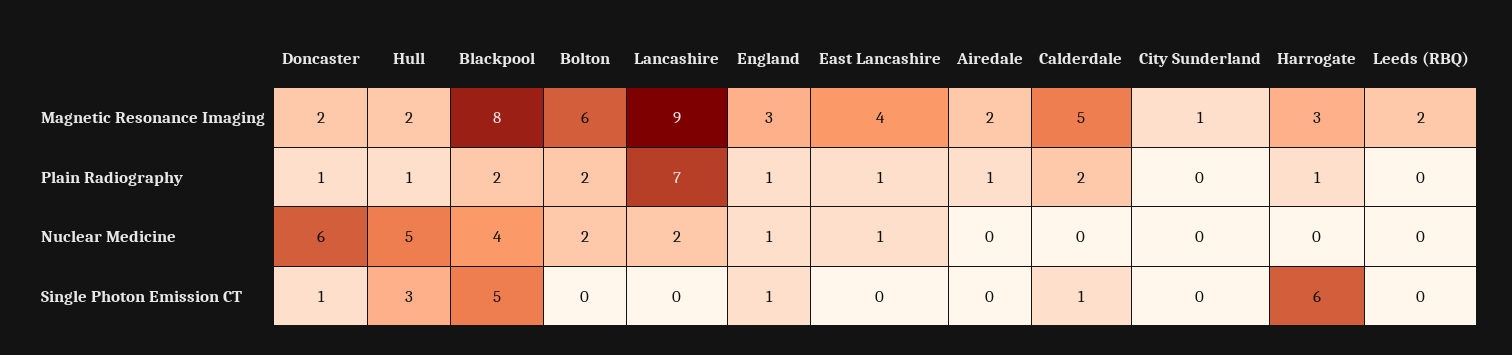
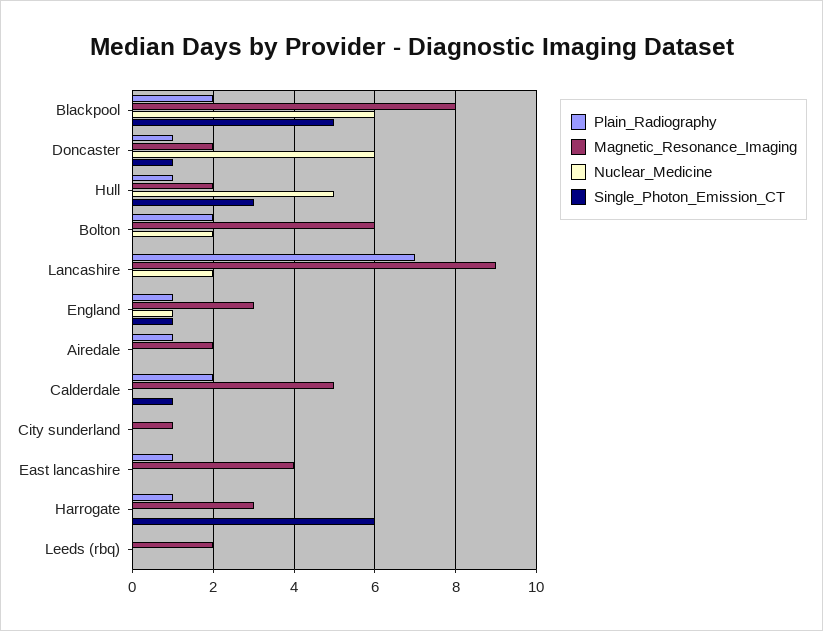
Nuclear Medicine, Blackpool: 4 -> 6
Nuclear Medicine, East Lancashire: 1 -> 0

